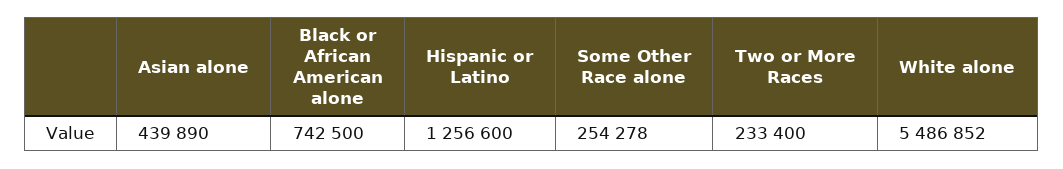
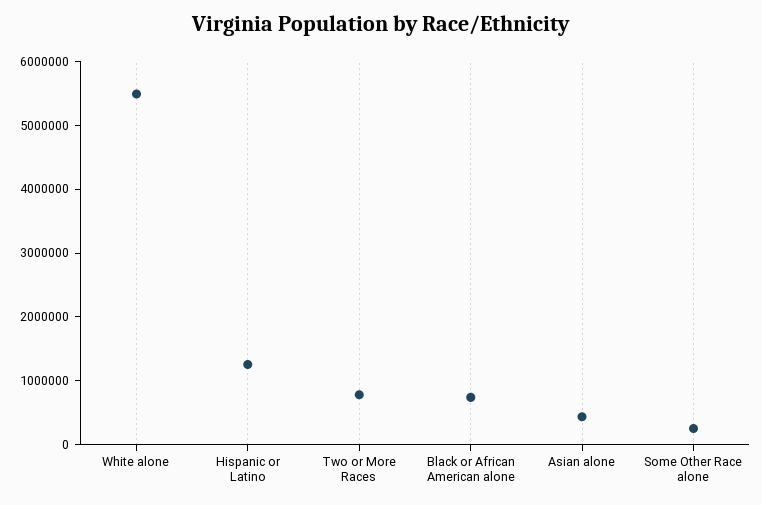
Two or More Races: 233400 -> 800000

